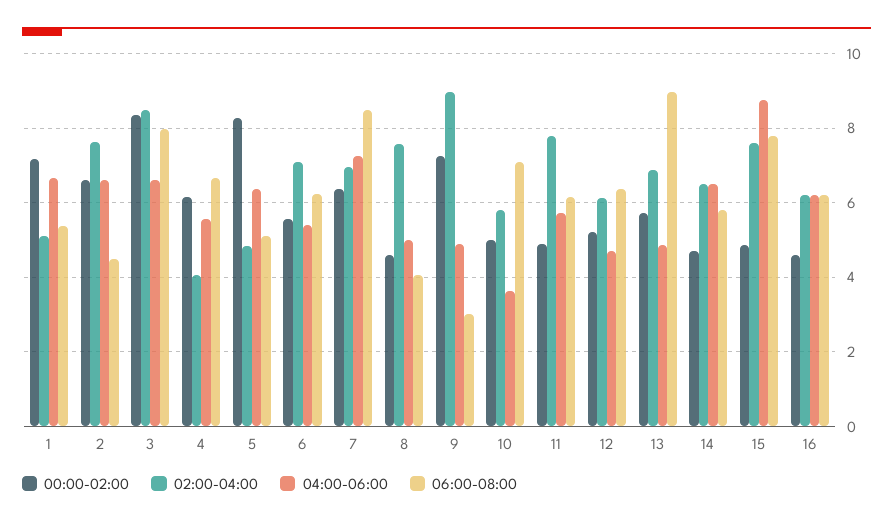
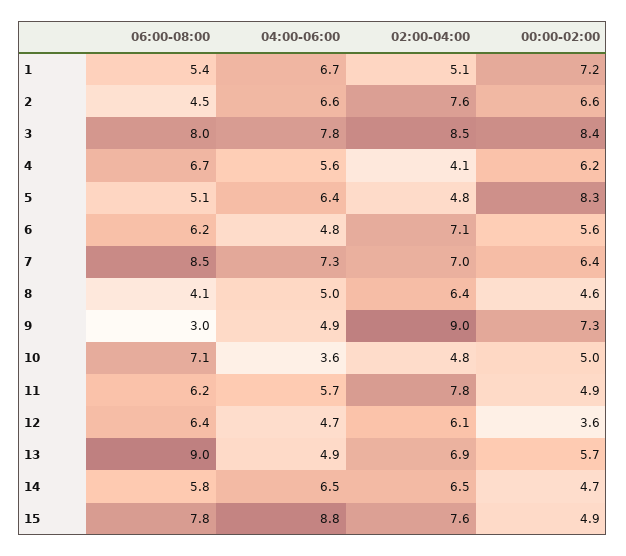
04:00-06:00, 3: 6.6 -> 7.8
04:00-06:00, 6: 5.4 -> 4.8
02:00-04:00, 8: 7.6 -> 6.4
02:00-04:00, 10: 5.8 -> 4.8
00:00-02:00, 12: 5.2 -> 3.6
00:00-02:00, 16: 4.6 -> none
02:00-04:00, 16: 6.2 -> none
04:00-06:00, 16: 6.2 -> none
06:00-08:00, 16: 6.2 -> none

